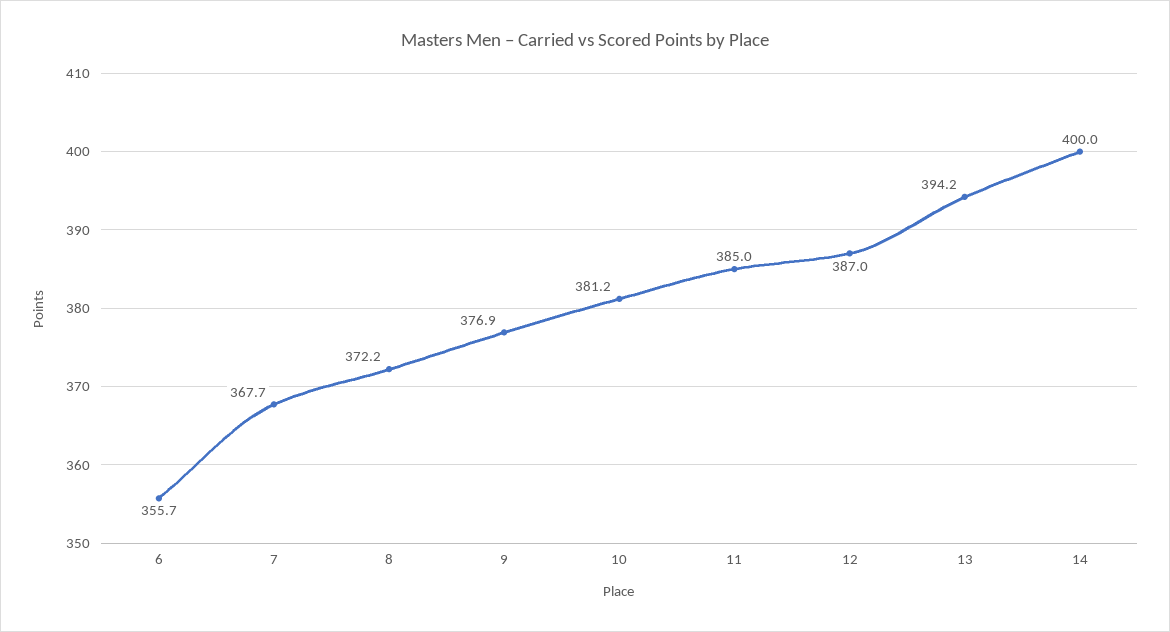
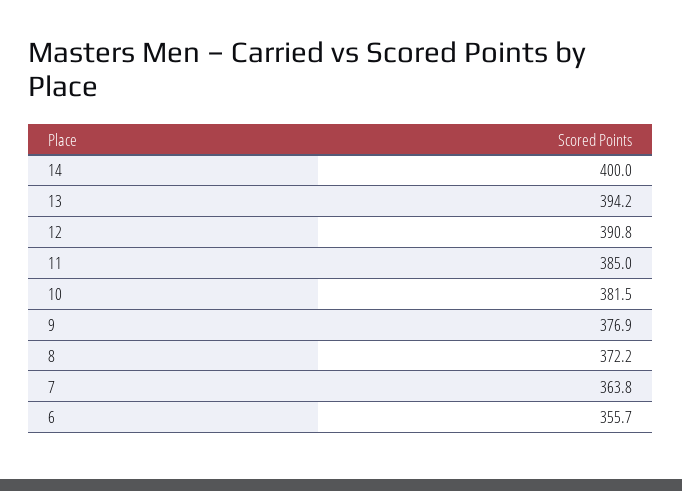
7: 367.7 -> 363.8
10: 381.2 -> 381.5
12: 387 -> 390.8

